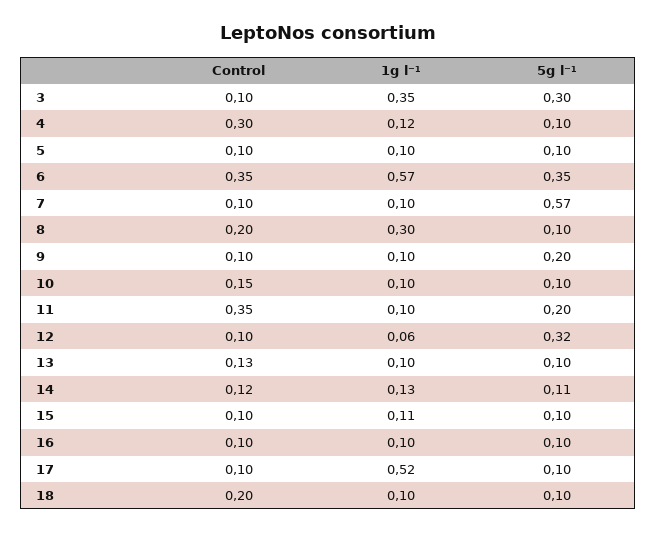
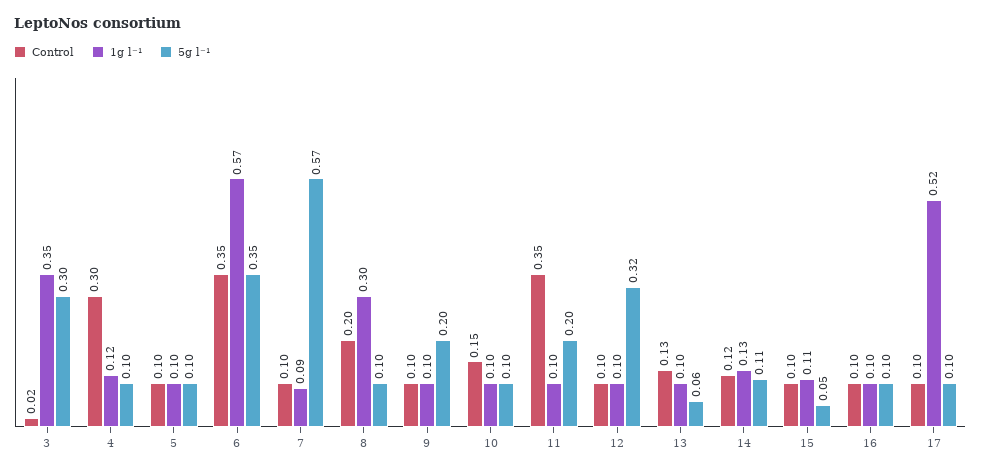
Control, 3: 0.1 -> 0.02
1g l⁻¹, 7: 0.1 -> 0.09
1g l⁻¹, 12: 0.06 -> 0.1
5g l⁻¹, 13: 0.1 -> 0.06
5g l⁻¹, 15: 0.1 -> 0.05
Control, 18: 0.2 -> none
1g l⁻¹, 18: 0.1 -> none
5g l⁻¹, 18: 0.1 -> none

